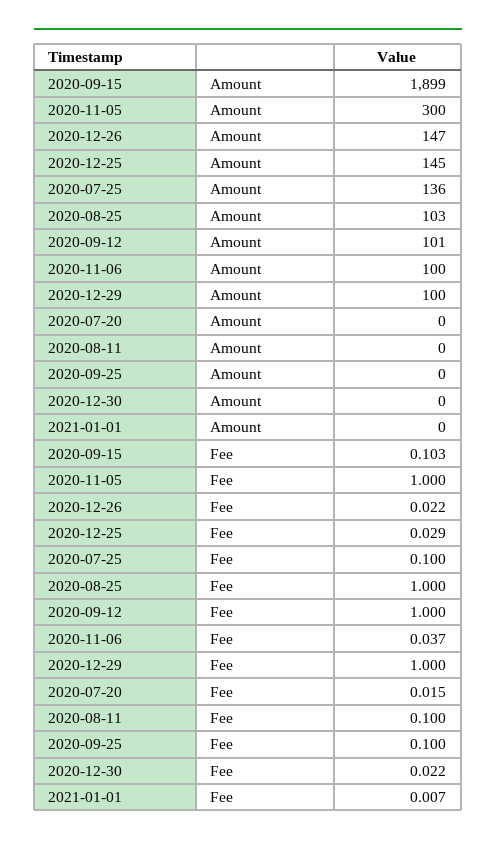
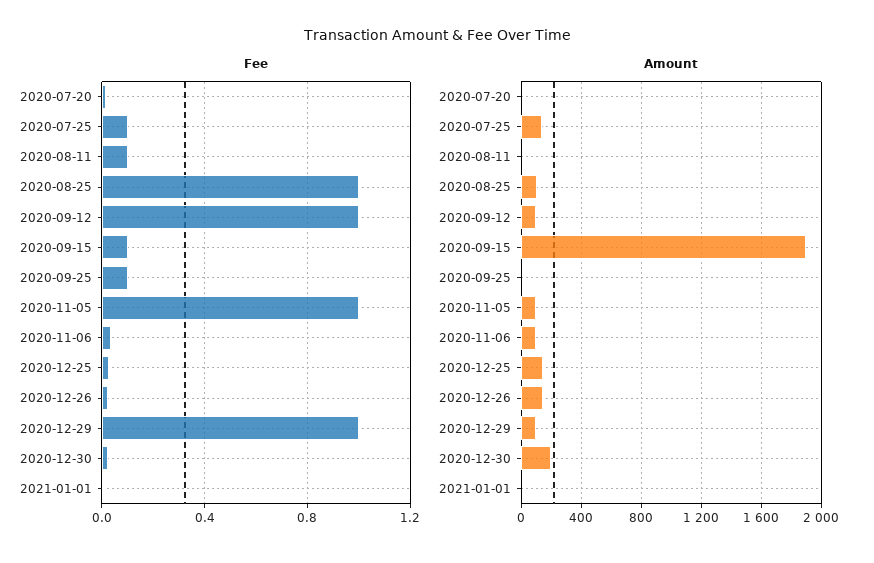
Amount, 2020-11-05: 300 -> 100
Amount, 2020-12-30: 0 -> 200

